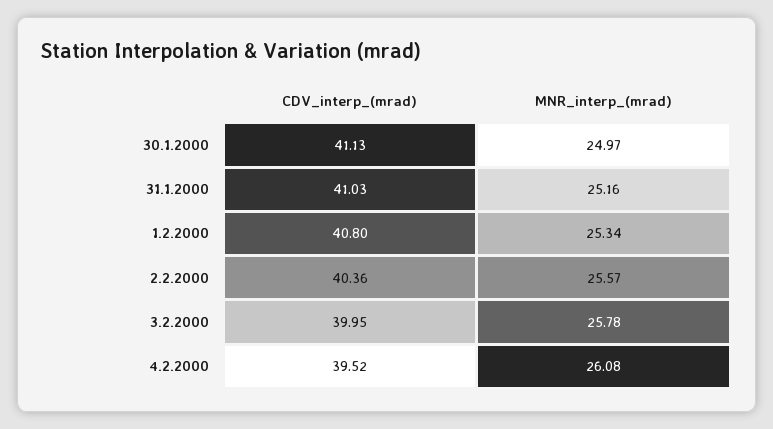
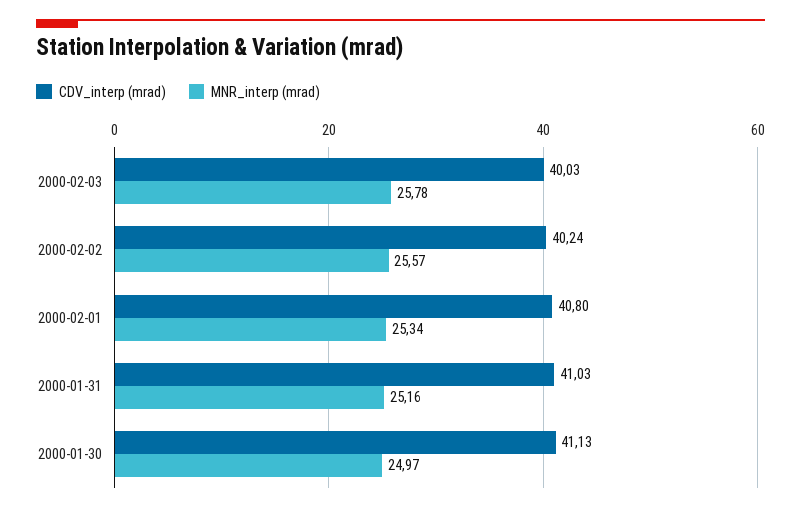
CDV_interp_(mrad), 2.2.2000: 40.36 -> 40.24
CDV_interp_(mrad), 3.2.2000: 39.95 -> 40.03
CDV_interp_(mrad), 4.2.2000: 39.52 -> none
MNR_interp_(mrad), 4.2.2000: 26.08 -> none

